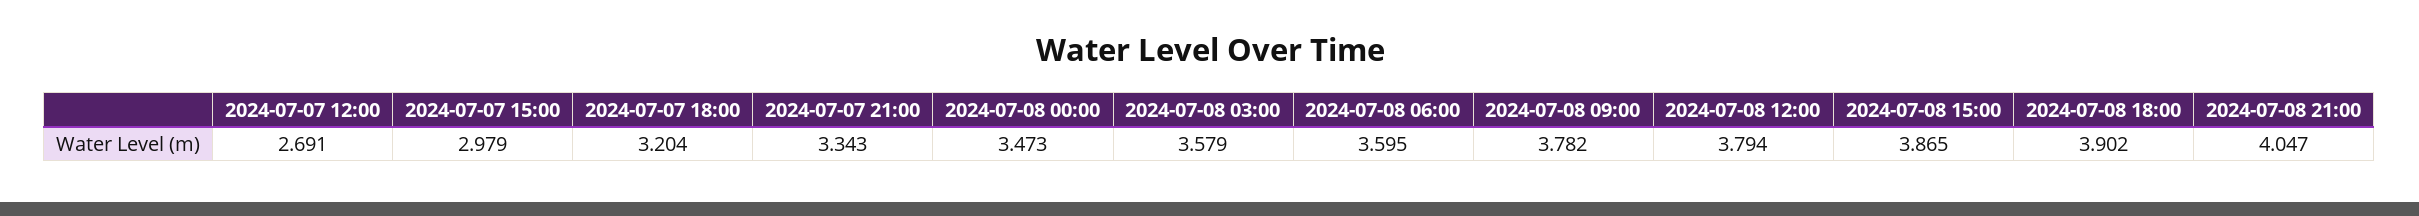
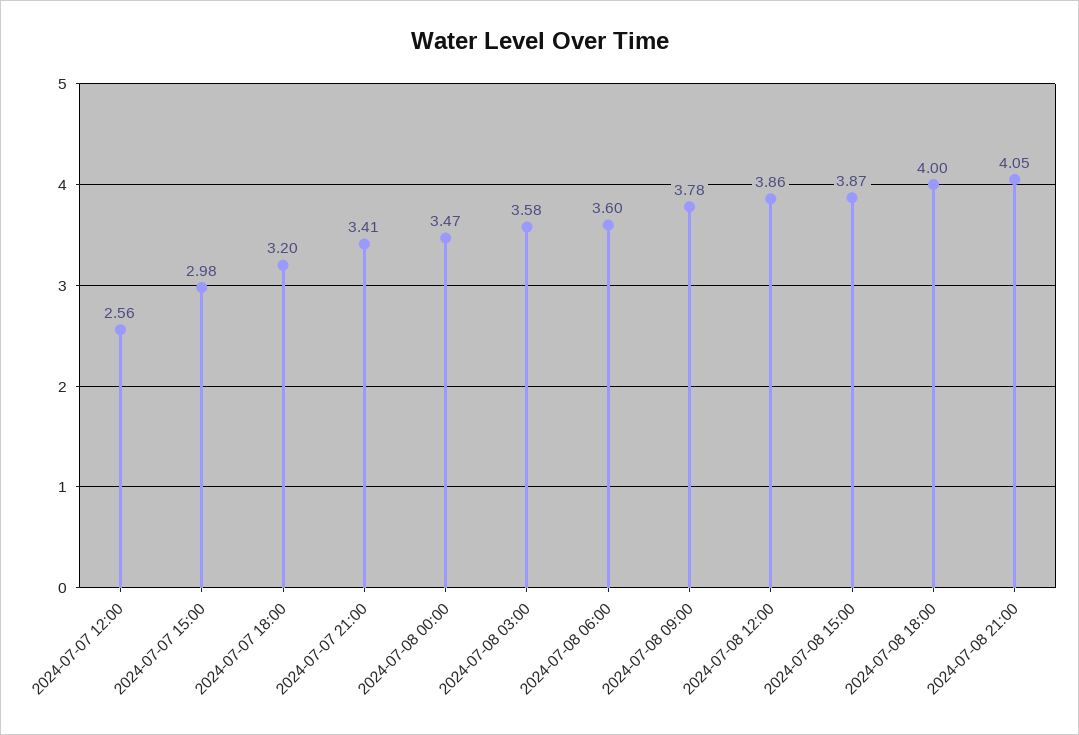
2024-07-07 12:00: 2.691 -> 2.56
2024-07-07 21:00: 3.343 -> 3.41
2024-07-08 12:00: 3.794 -> 3.86
2024-07-08 18:00: 3.902 -> 4

